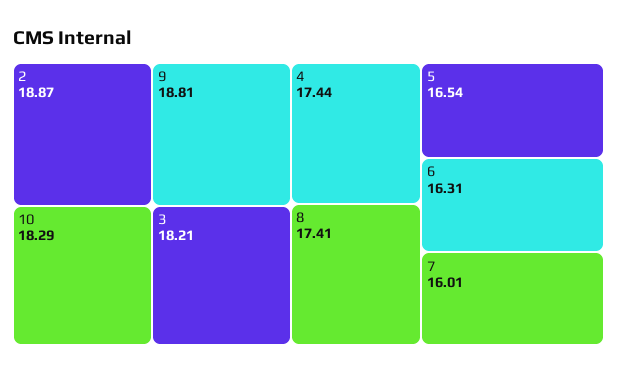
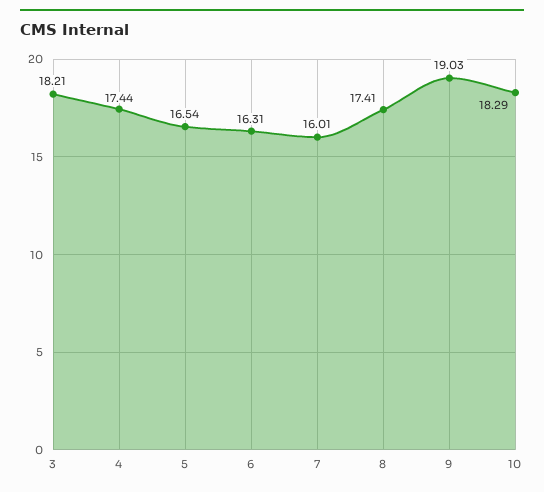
2: 18.87 -> none
9: 18.81 -> 19.03

